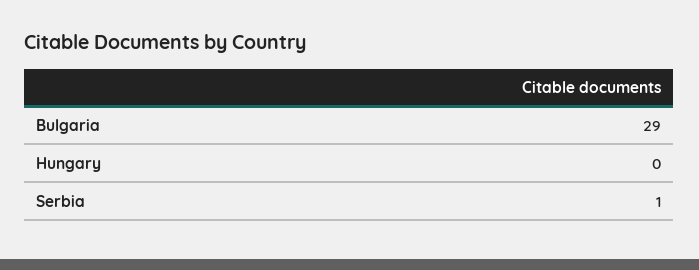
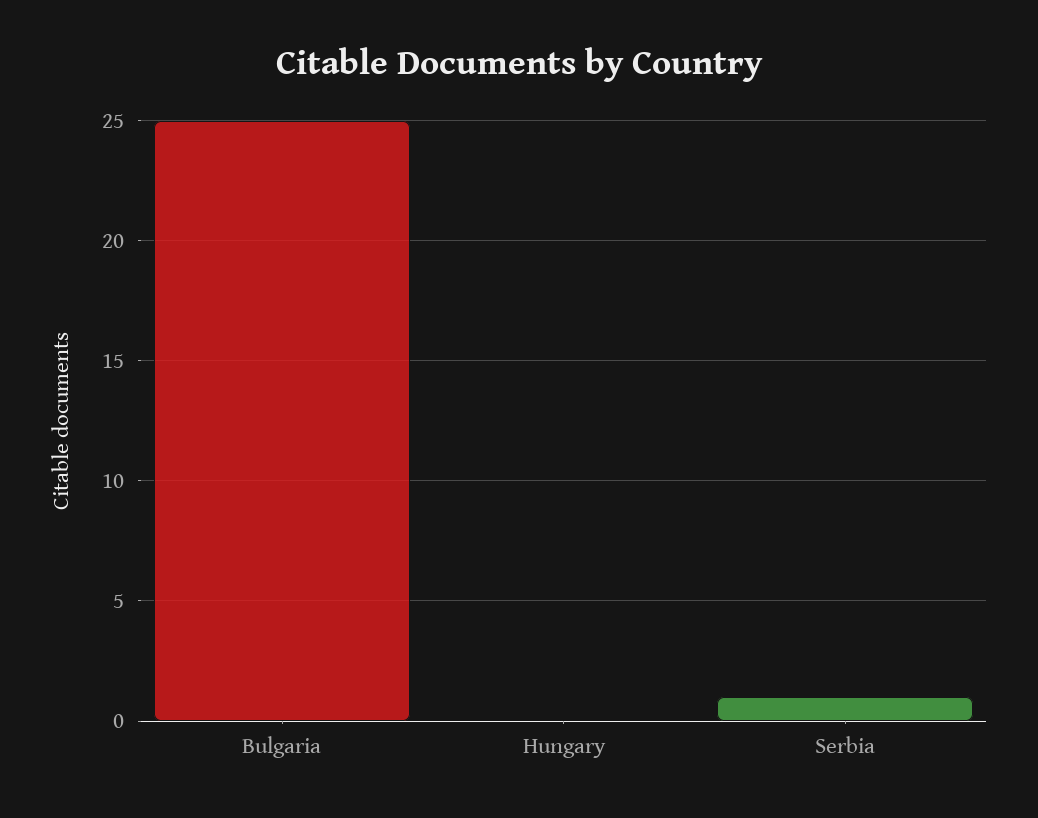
Bulgaria: 29 -> 25

